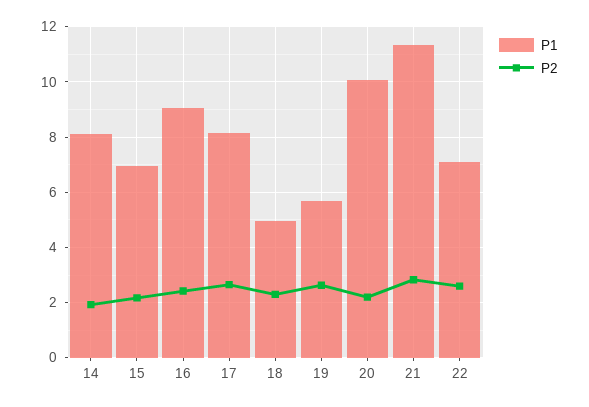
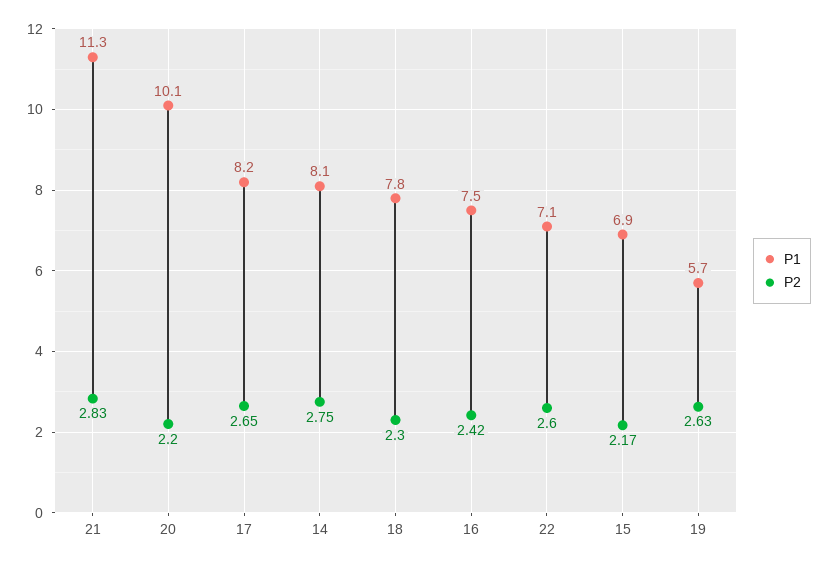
P2, 14: 2 -> 2.75
P1, 16: 9 -> 7.5
P1, 18: 5 -> 7.8

